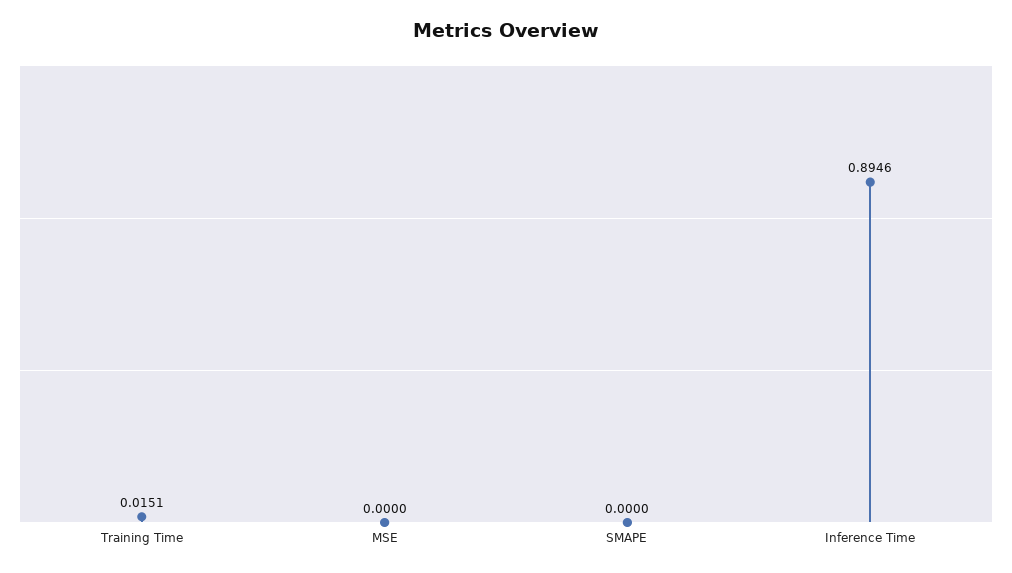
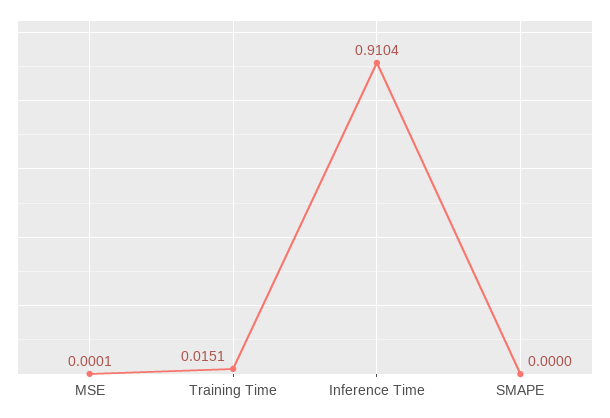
MSE: 0 -> 0.0001
Inference Time: 0.8946 -> 0.9104

